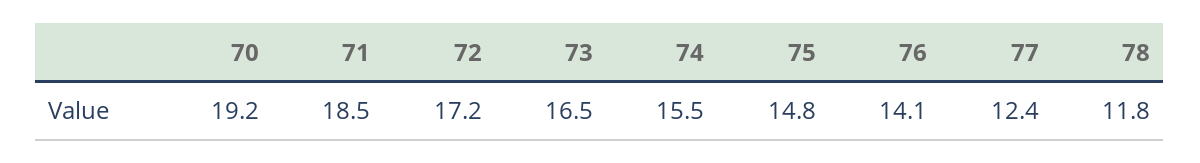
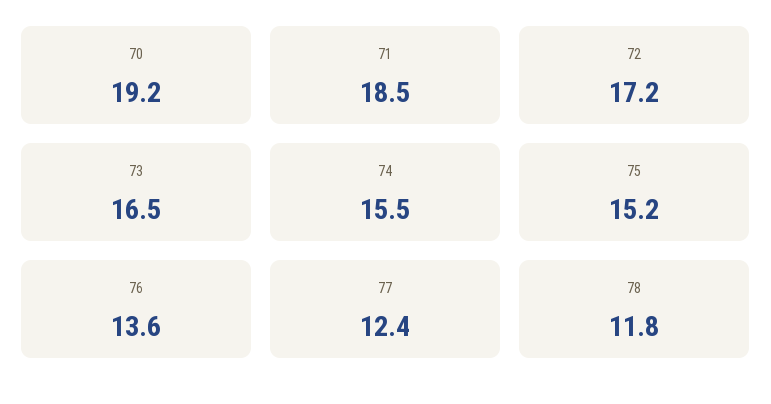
75: 14.8 -> 15.2
76: 14.1 -> 13.6

